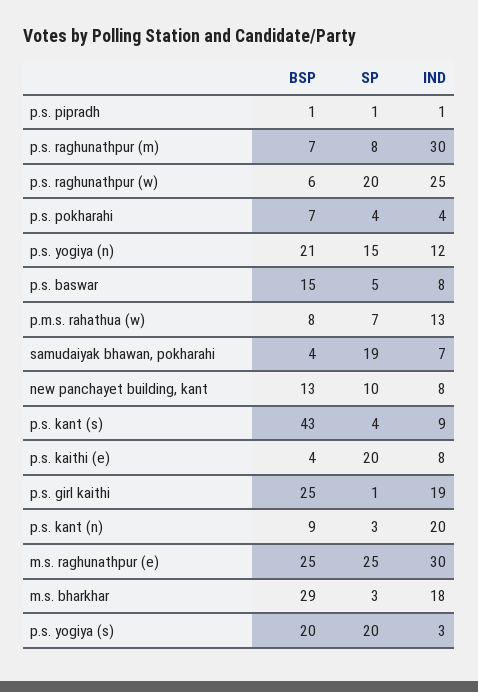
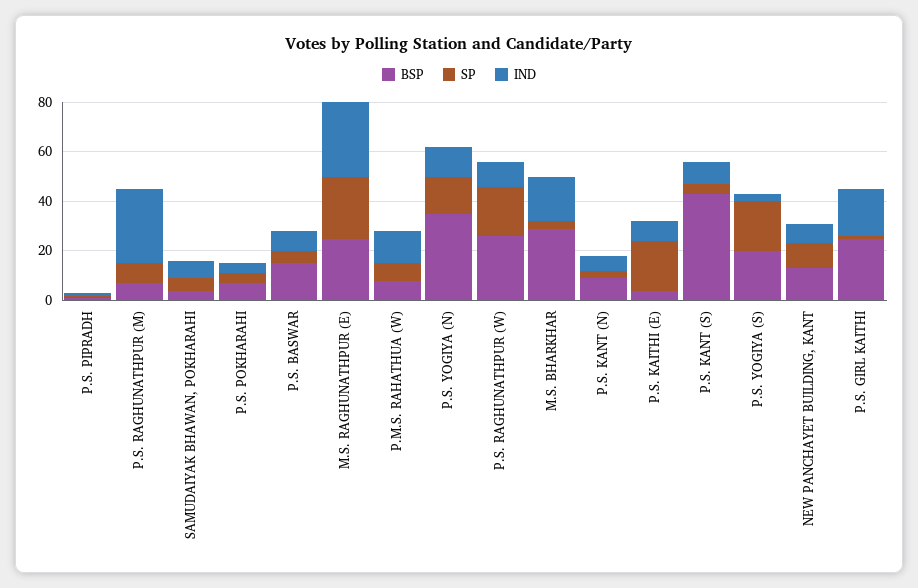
BSP, p.s. raghunathpur (w): 6 -> 25
IND, p.s. raghunathpur (w): 25 -> 10
BSP, p.s. yogiya (n): 21 -> 35
SP, samudaiyak bhawan, pokharahi: 19 -> 5
IND, p.s. kant (n): 20 -> 5

